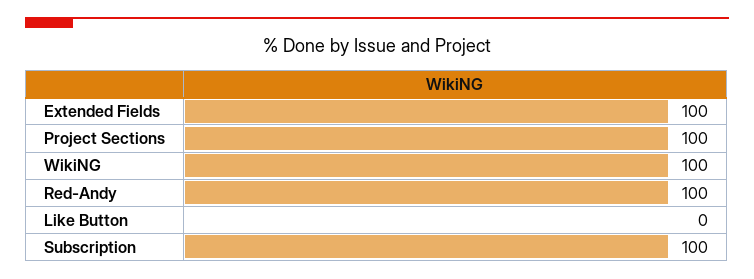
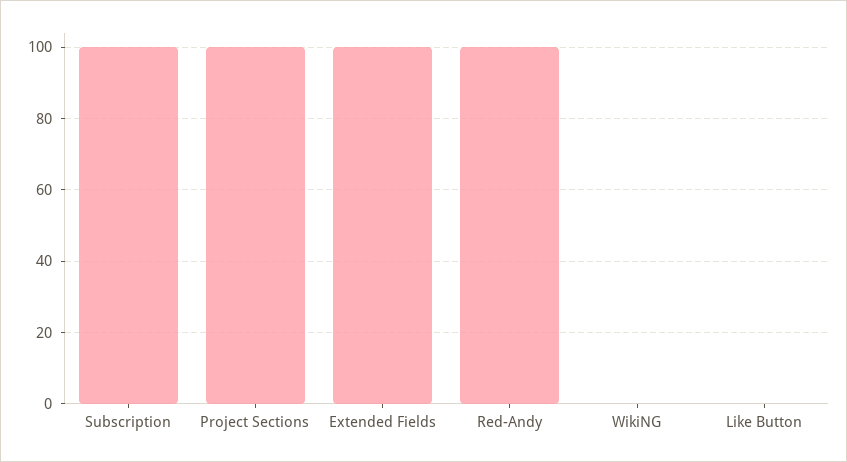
WikiNG: 100 -> 0

